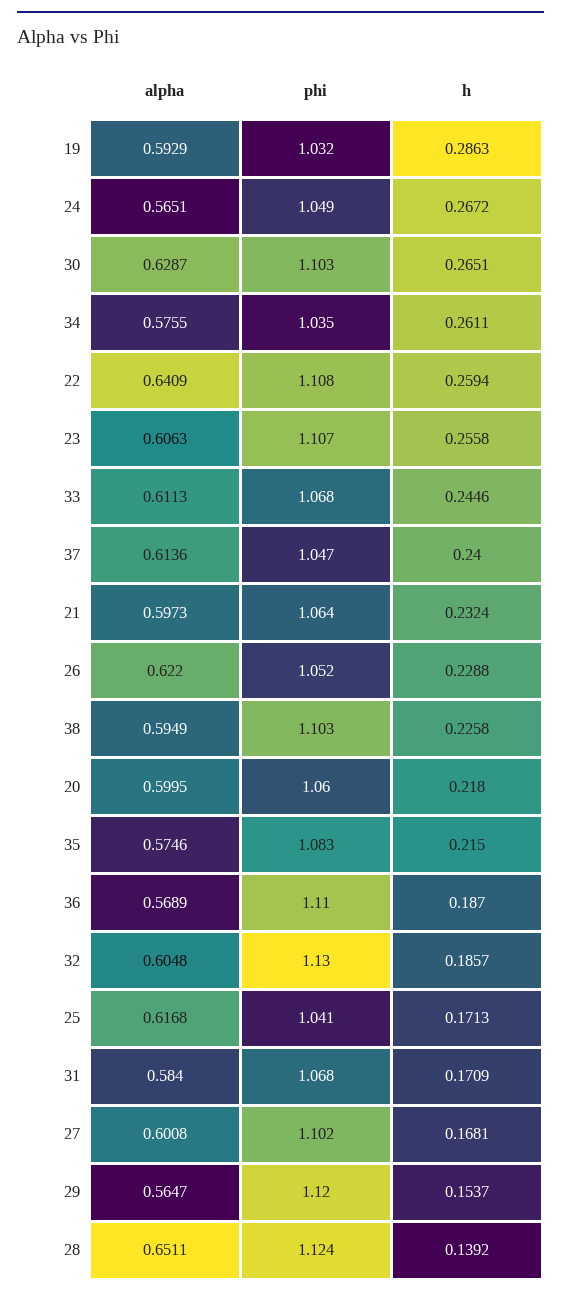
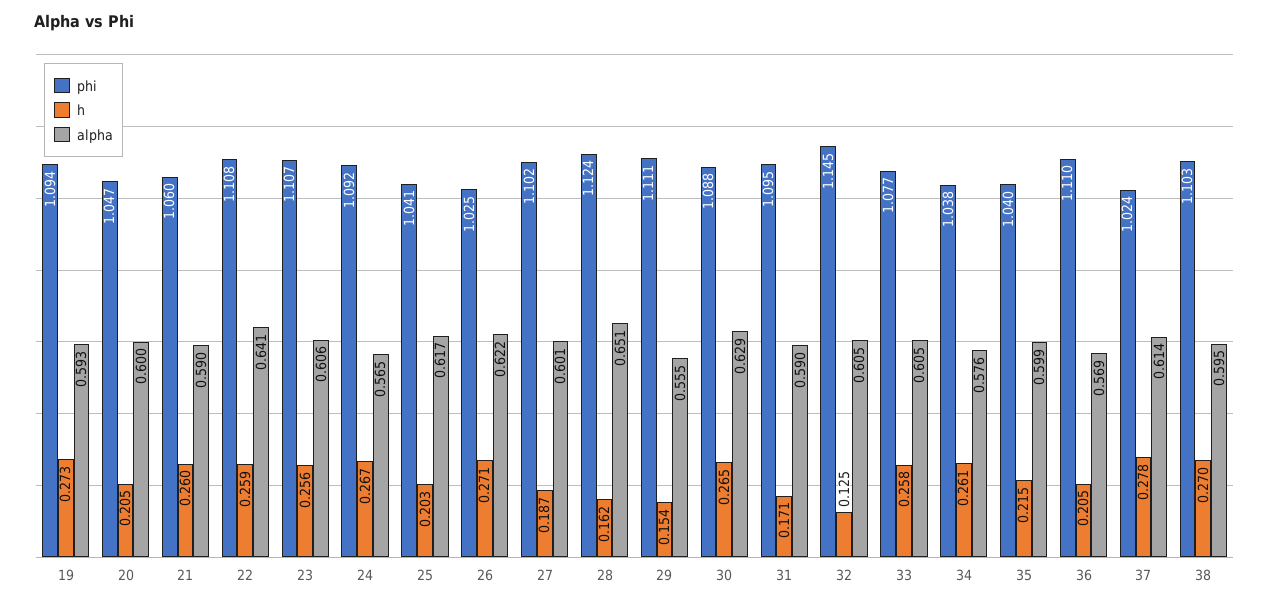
phi, 19: 1.032 -> 1.094
h, 19: 0.2863 -> 0.273
phi, 24: 1.049 -> 1.092
phi, 30: 1.103 -> 1.088
phi, 34: 1.035 -> 1.038
alpha, 33: 0.6113 -> 0.605
phi, 33: 1.068 -> 1.077
h, 33: 0.2446 -> 0.258
phi, 37: 1.047 -> 1.024
h, 37: 0.24 -> 0.278
alpha, 21: 0.5973 -> 0.59
phi, 21: 1.064 -> 1.06
h, 21: 0.2324 -> 0.26
phi, 26: 1.052 -> 1.025
h, 26: 0.2288 -> 0.271
h, 38: 0.2258 -> 0.27
phi, 20: 1.06 -> 1.047
h, 20: 0.218 -> 0.205
alpha, 35: 0.5746 -> 0.599
phi, 35: 1.083 -> 1.04
h, 36: 0.187 -> 0.205
phi, 32: 1.13 -> 1.145
h, 32: 0.1857 -> 0.125
h, 25: 0.1713 -> 0.203
alpha, 31: 0.584 -> 0.59
phi, 31: 1.068 -> 1.095
h, 27: 0.1681 -> 0.187
alpha, 29: 0.5647 -> 0.555
phi, 29: 1.12 -> 1.111
h, 28: 0.1392 -> 0.162

